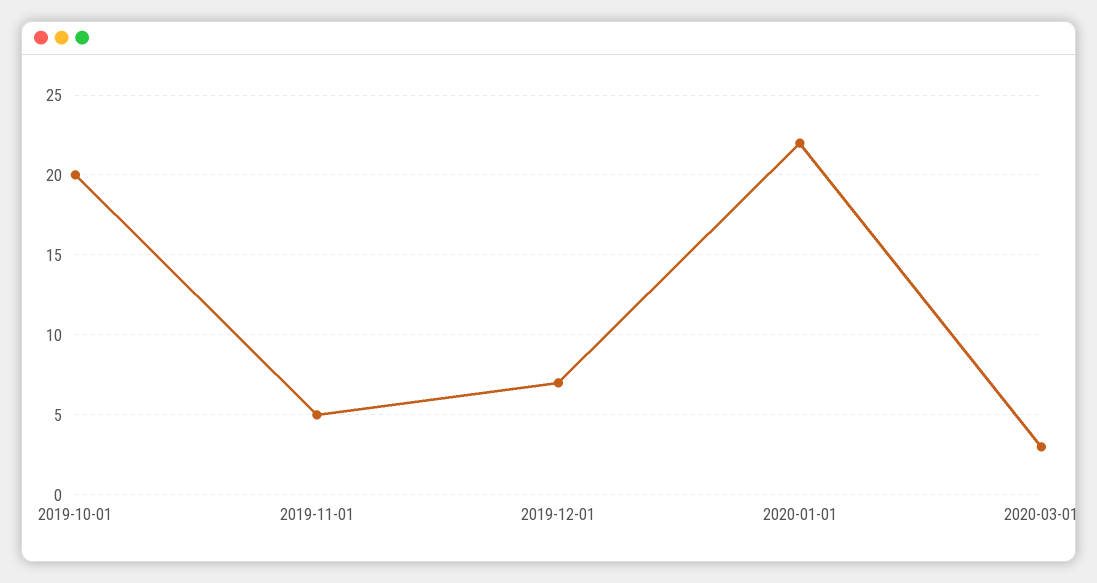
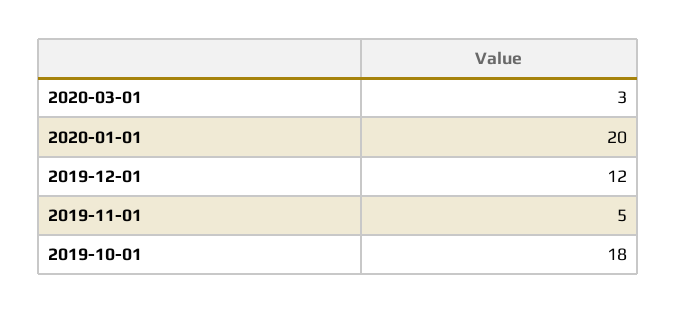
2019-10-01: 20 -> 18
2019-12-01: 7 -> 12
2020-01-01: 22 -> 20

